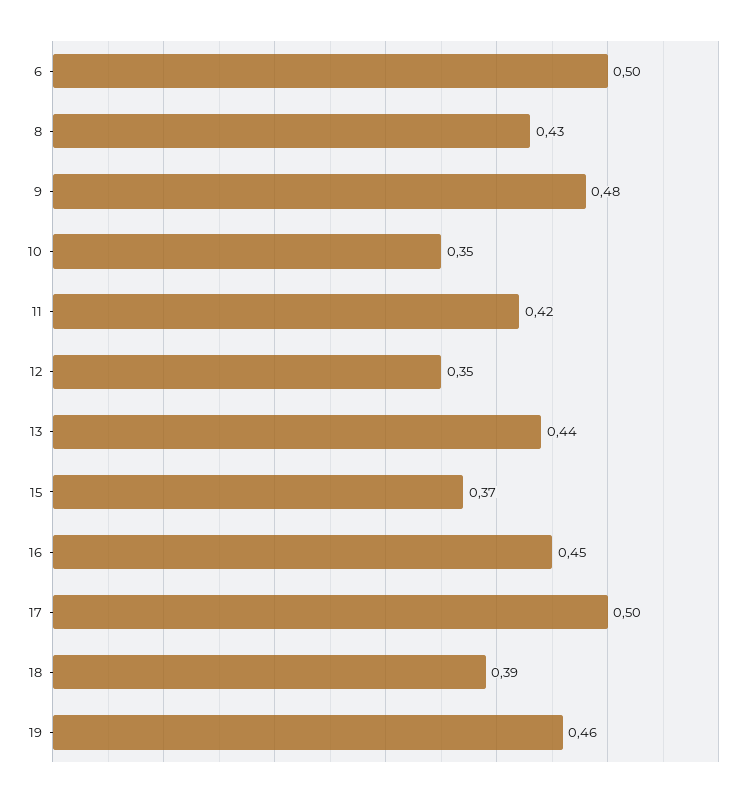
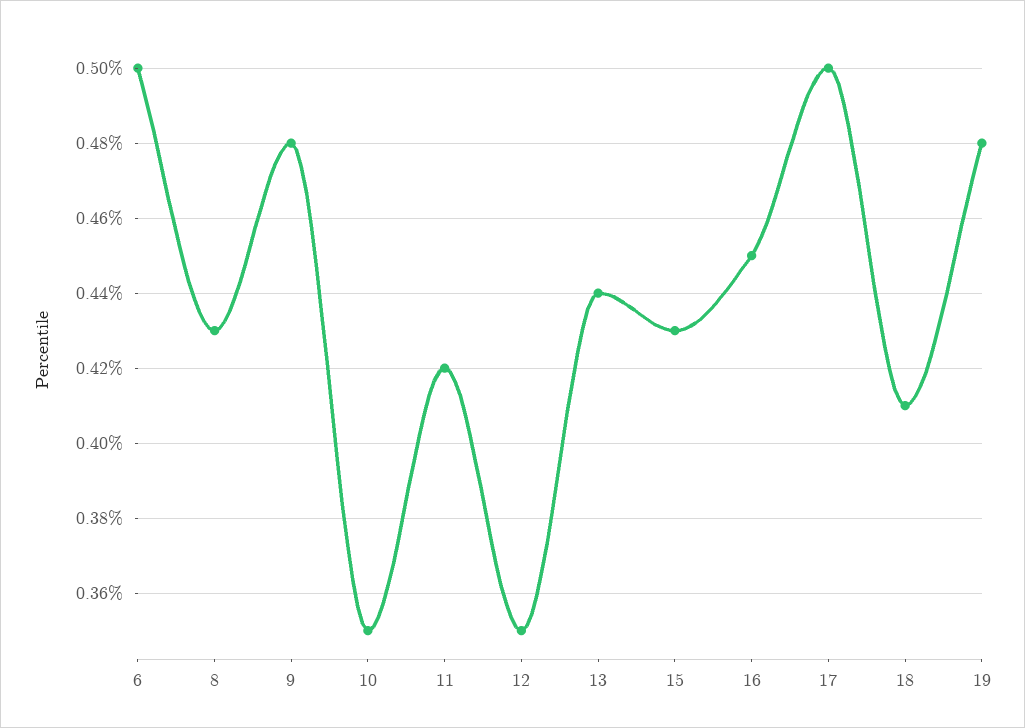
15: 0.37 -> 0.43
18: 0.39 -> 0.41
19: 0.46 -> 0.48

